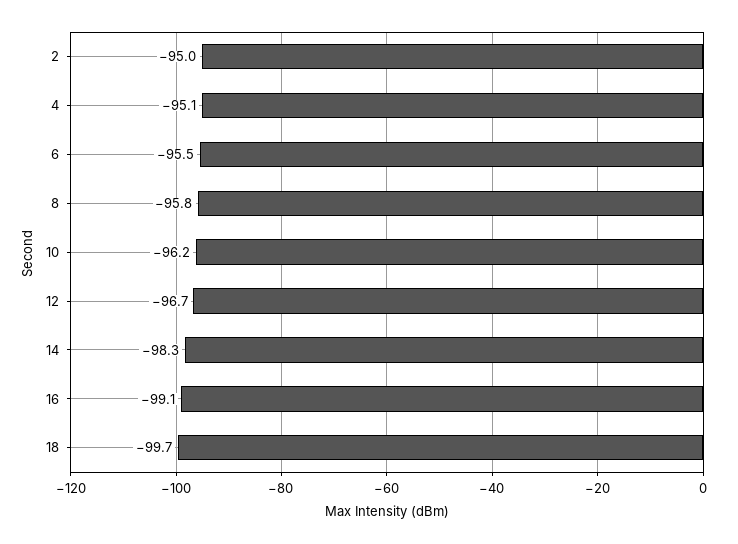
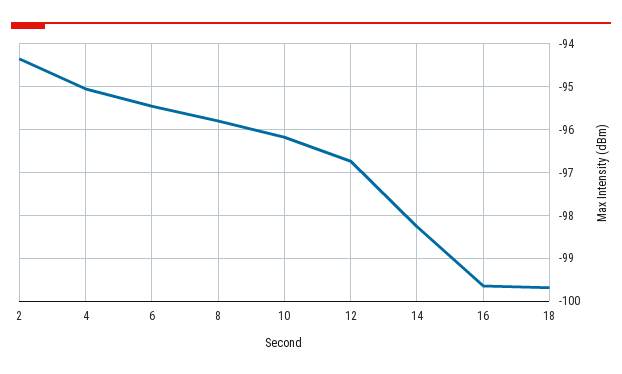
2: -95 -> -94.4
16: -99.1 -> -99.6

